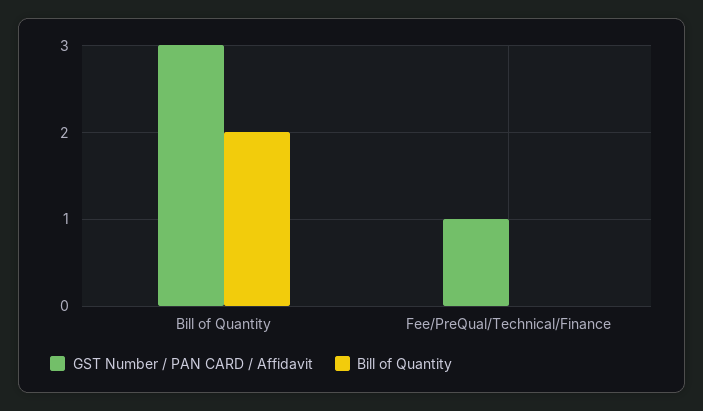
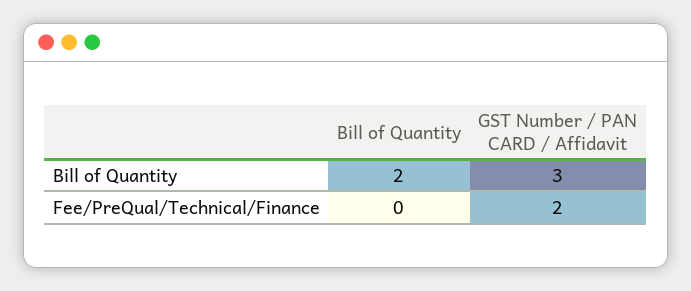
GST Number / PAN CARD / Affidavit, Fee/PreQual/Technical/Finance: 1 -> 2

